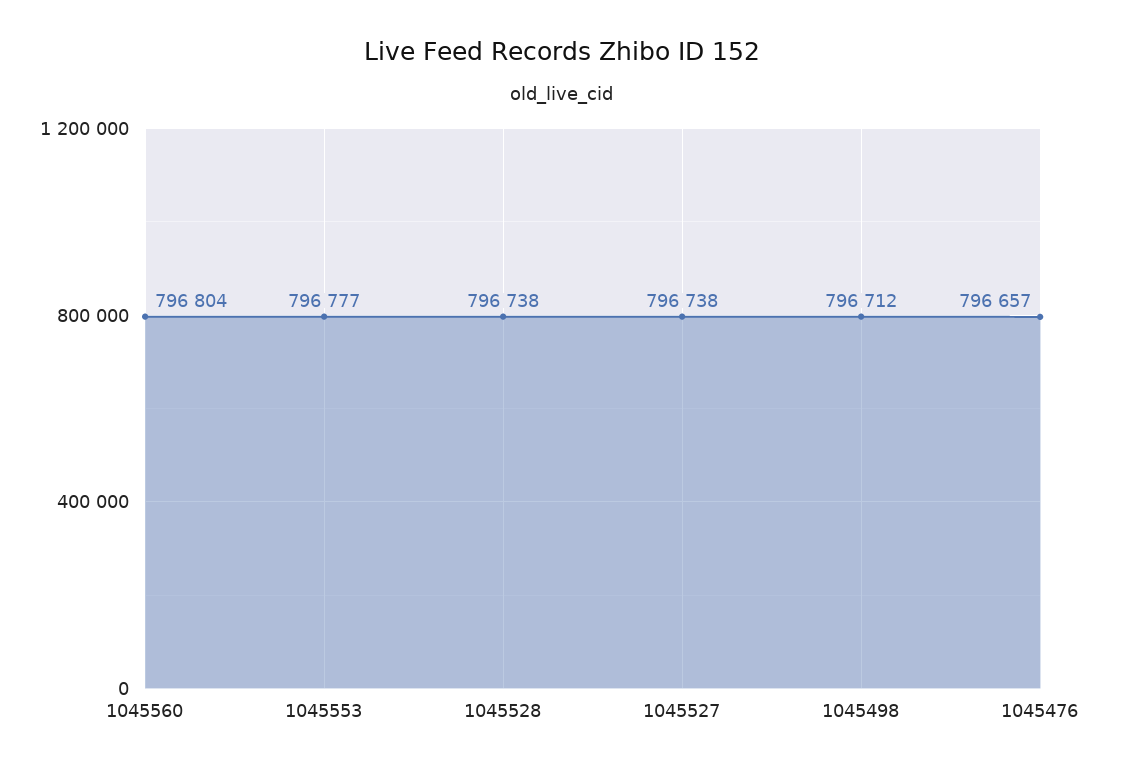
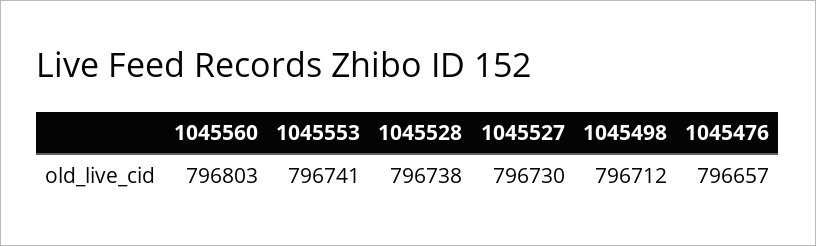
1045560: 796804 -> 796803
1045553: 796777 -> 796741
1045527: 796738 -> 796730

